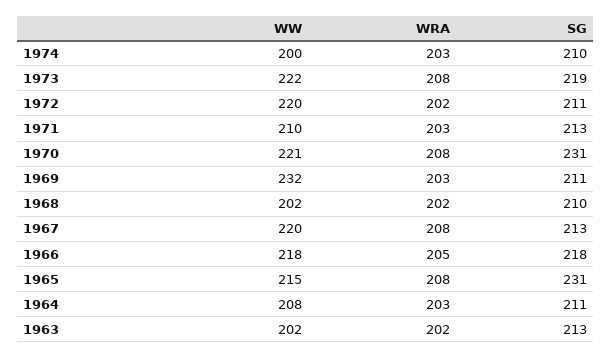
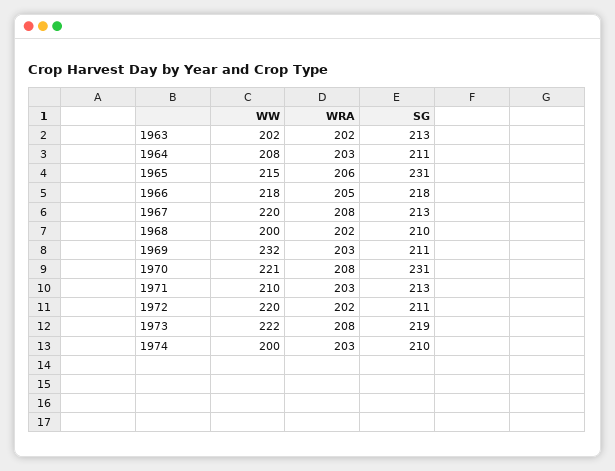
WW, 1968: 202 -> 200
WRA, 1965: 208 -> 206

